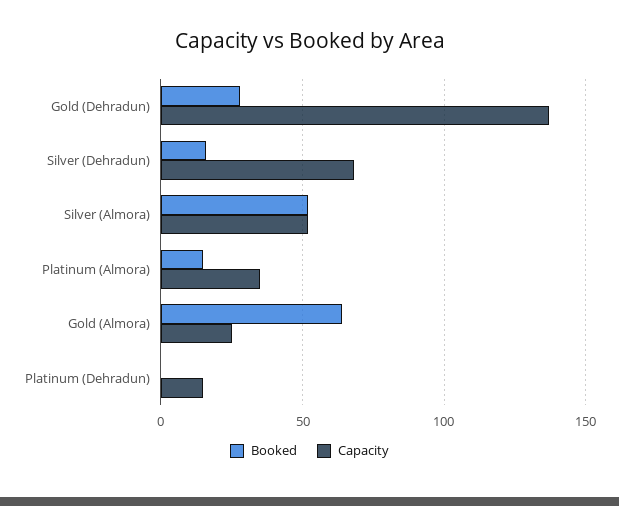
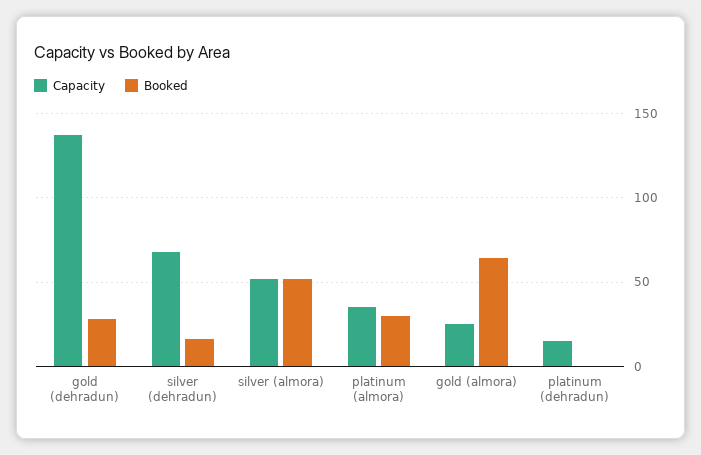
Booked, Platinum (Almora): 15 -> 30

